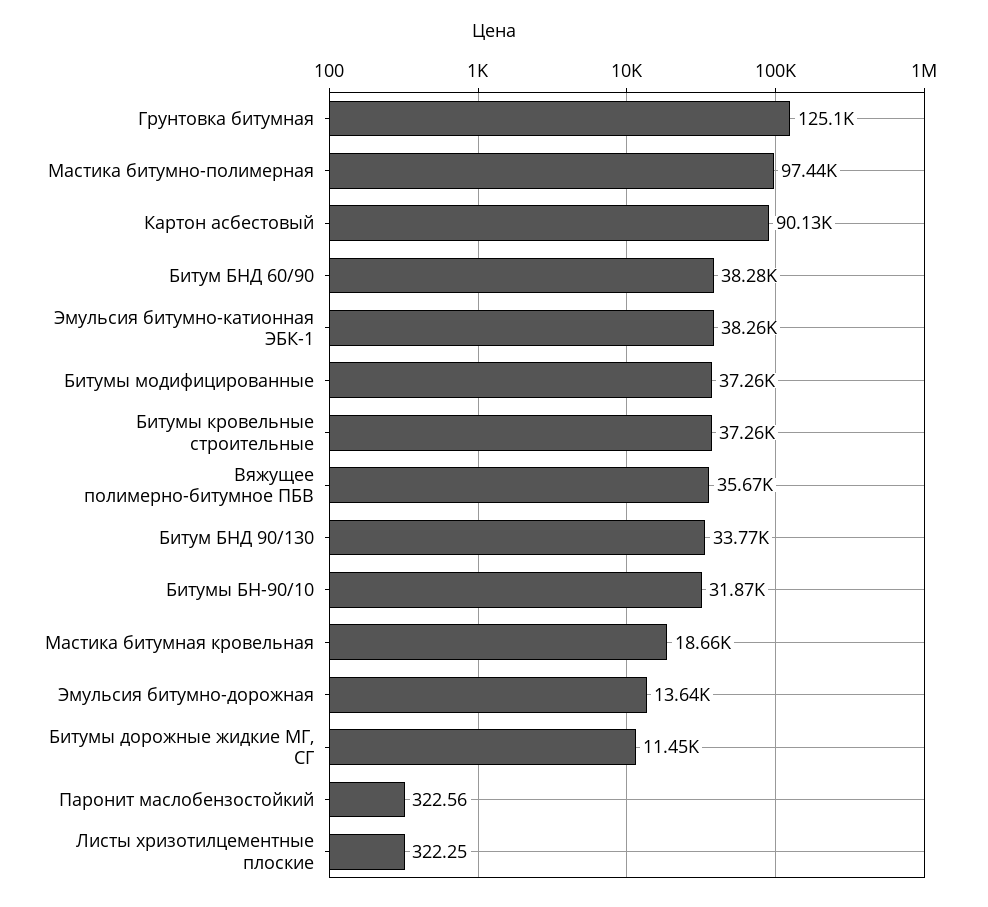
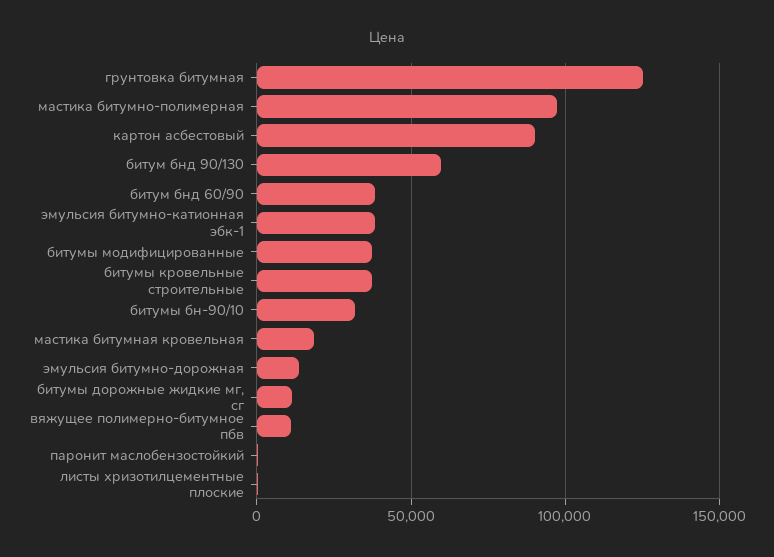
Вяжущее полимерно-битумное ПБВ: 35670 -> 10000
Битум БНД 90/130: 33770 -> 60000

